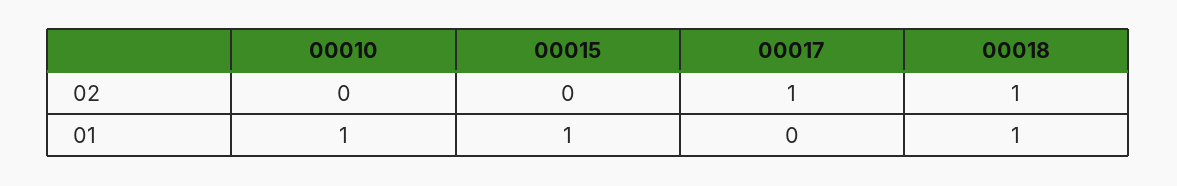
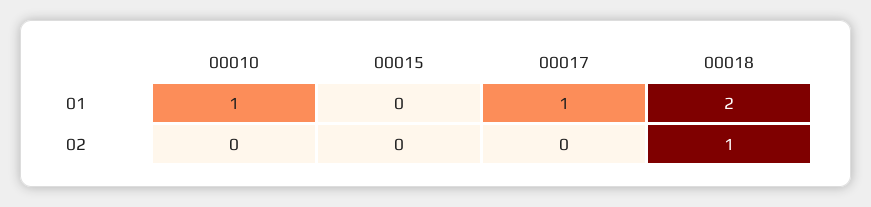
00017, 02: 1 -> 0
00015, 01: 1 -> 0
00017, 01: 0 -> 1
00018, 01: 1 -> 2

